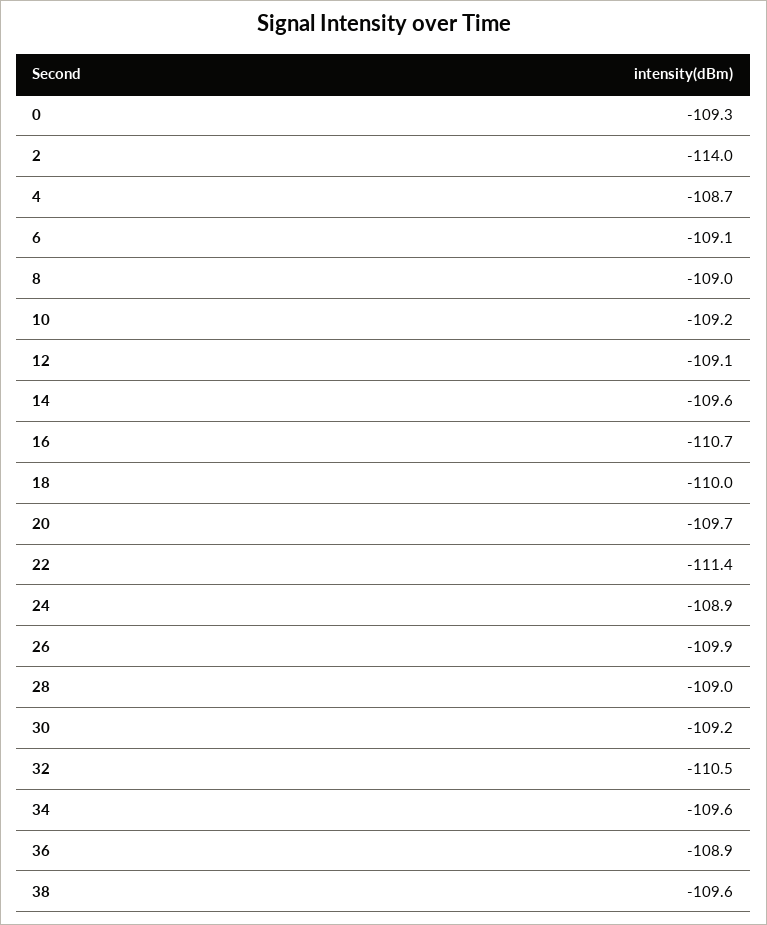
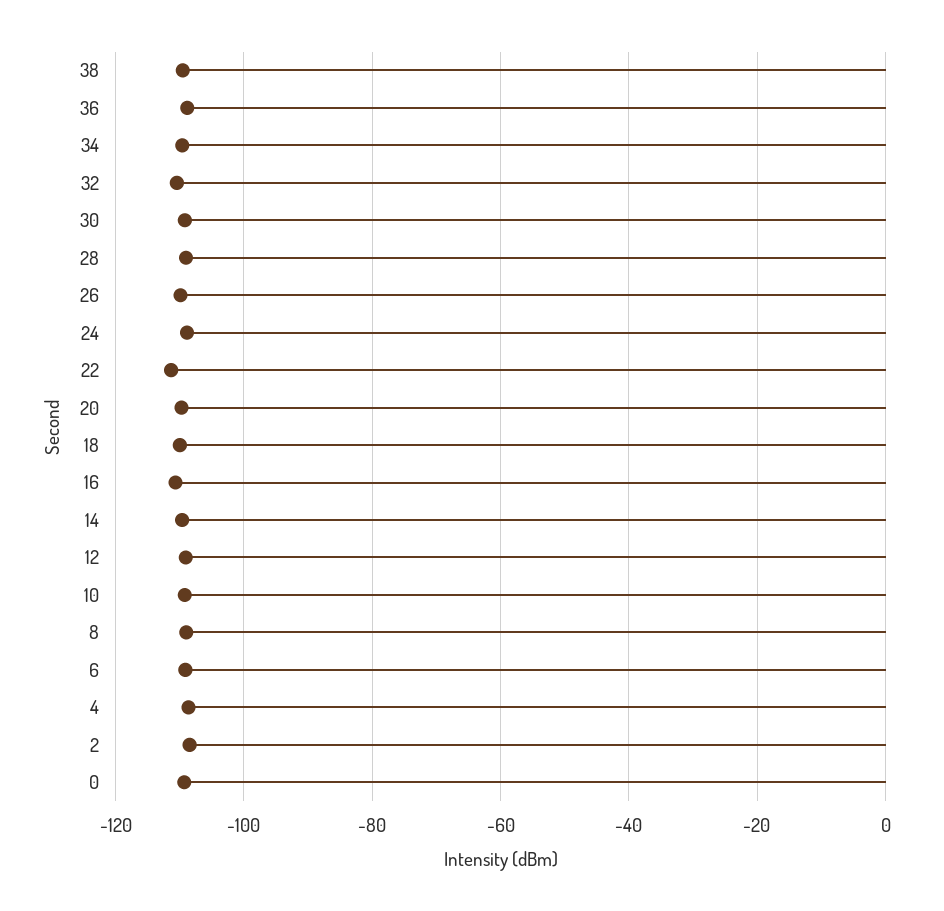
2: -114 -> -108

